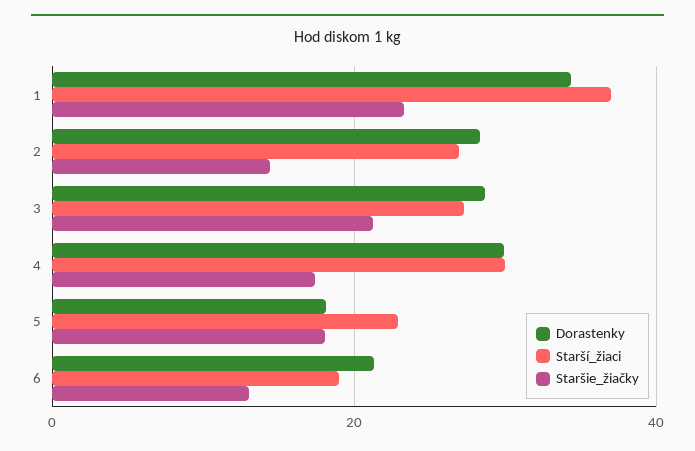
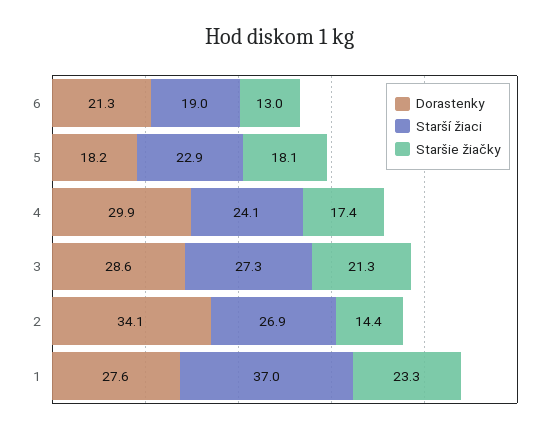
Dorastenky, 1: 34 -> 27.6
Dorastenky, 2: 28 -> 34.1
Starší_žiaci, 4: 30 -> 24.1

